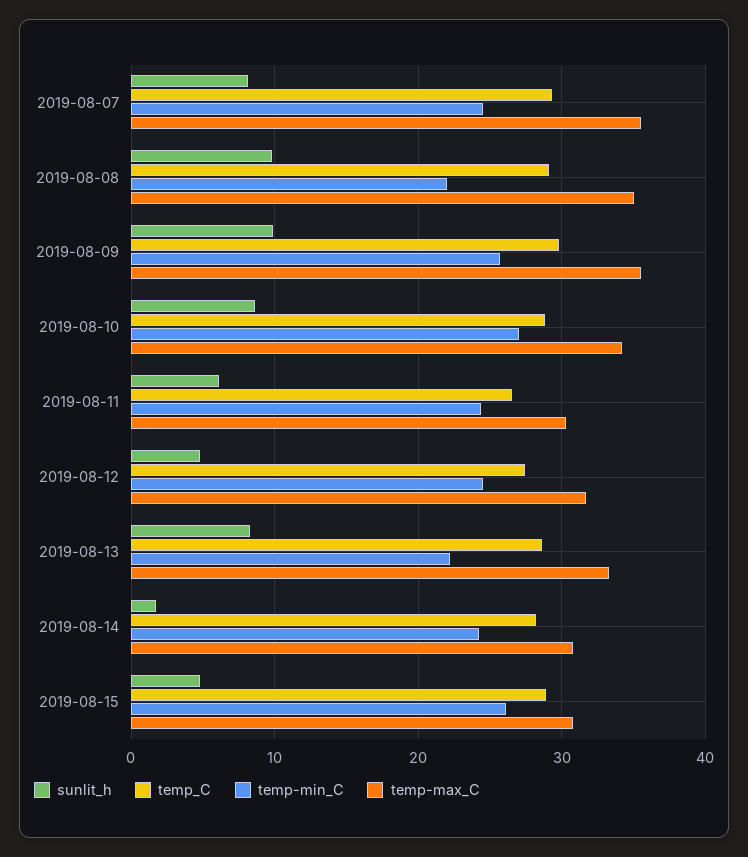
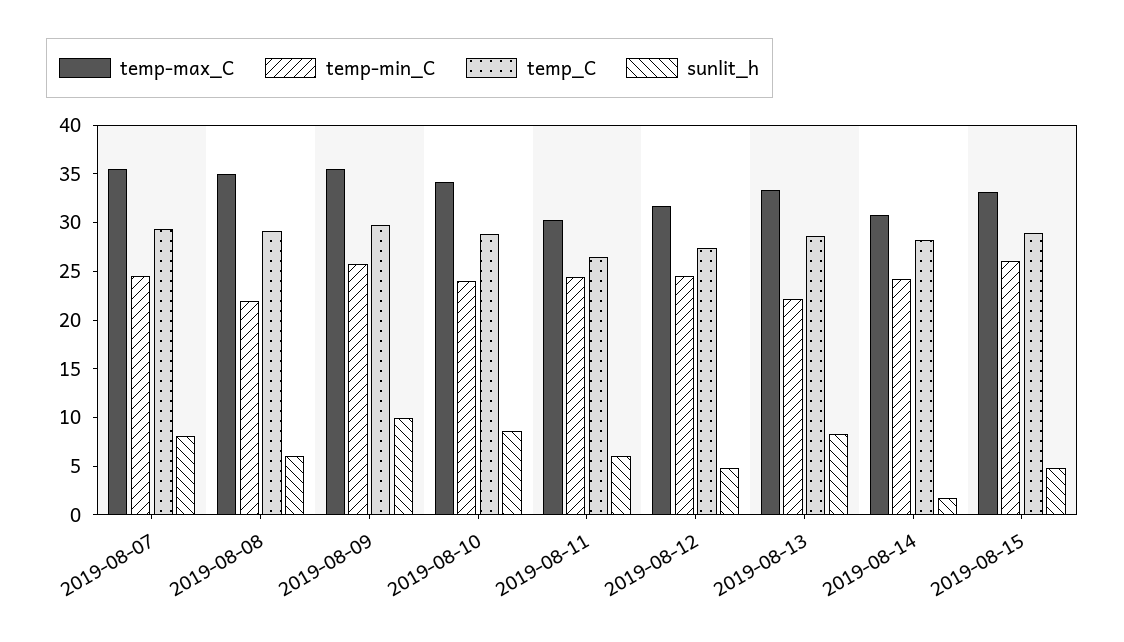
sunlit_h, 2019-08-08: 10 -> 6
temp-min_C, 2019-08-10: 27 -> 24
temp-max_C, 2019-08-15: 31 -> 33

